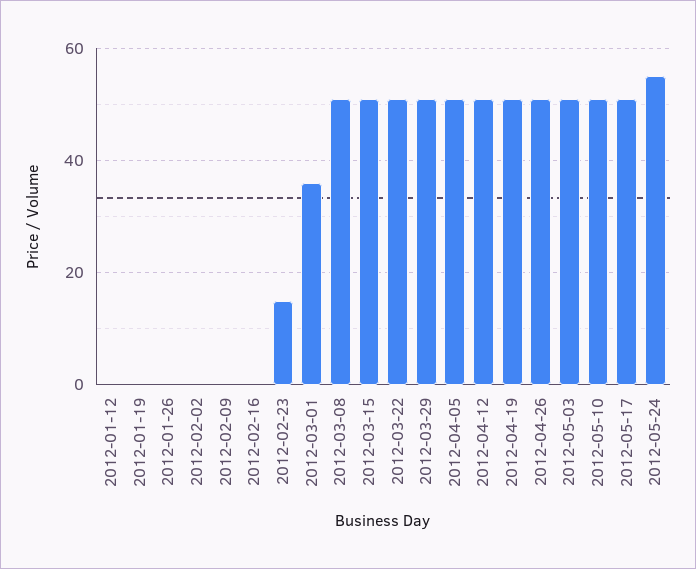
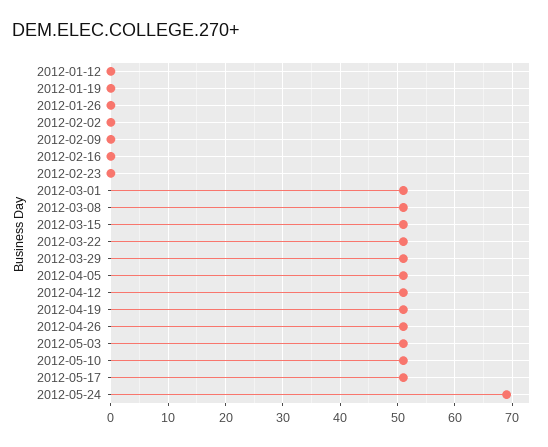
2012-02-23: 15 -> 0
2012-03-01: 35 -> 50
2012-05-24: 55 -> 70

